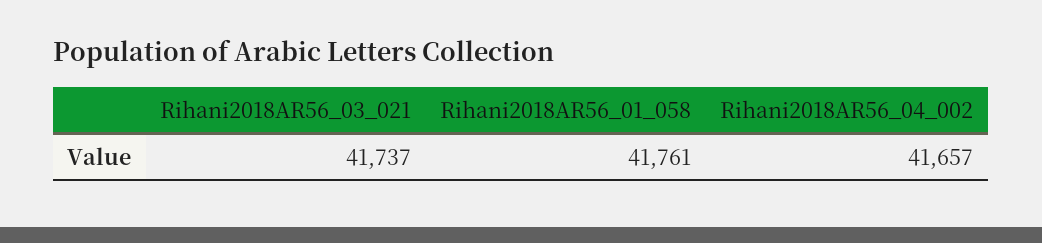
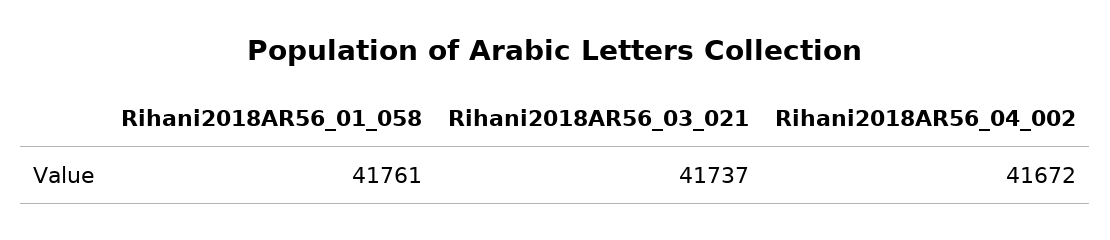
Rihani2018AR56_04_002: 41657 -> 41672

